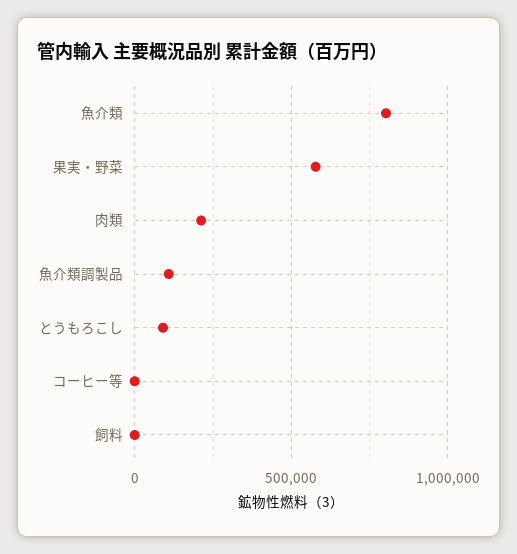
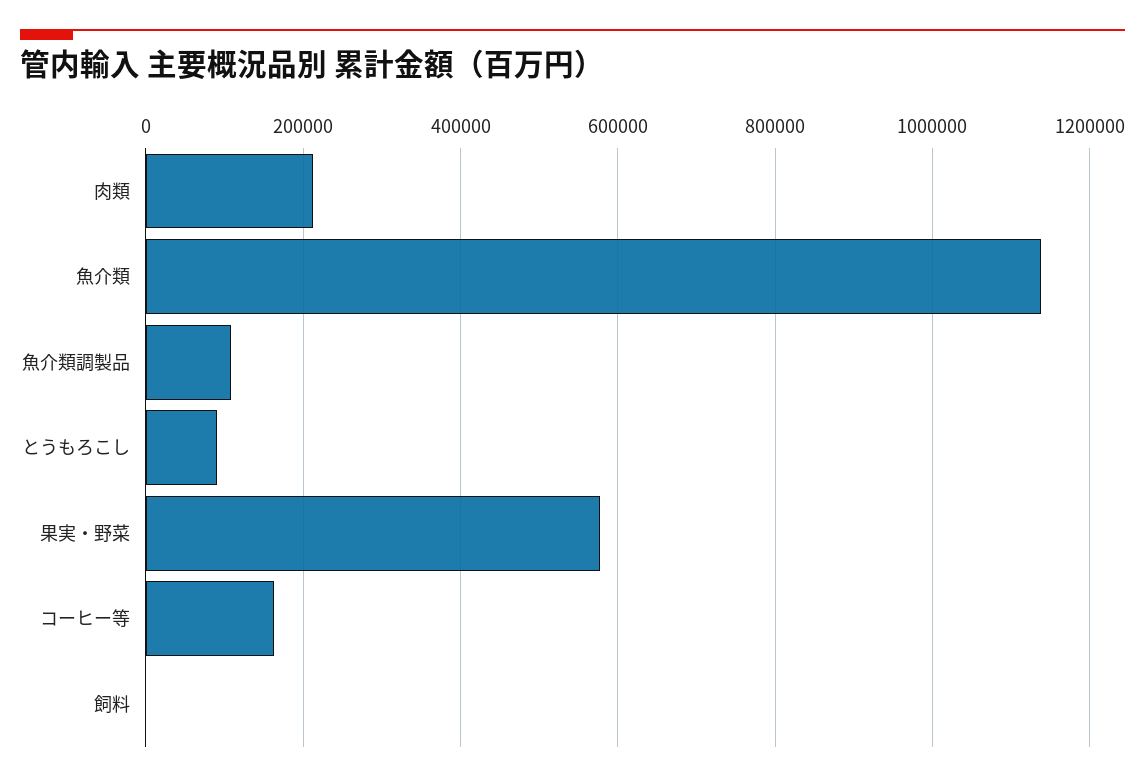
魚介類: 800000 -> 1140000
コーヒー等: 0 -> 160000

